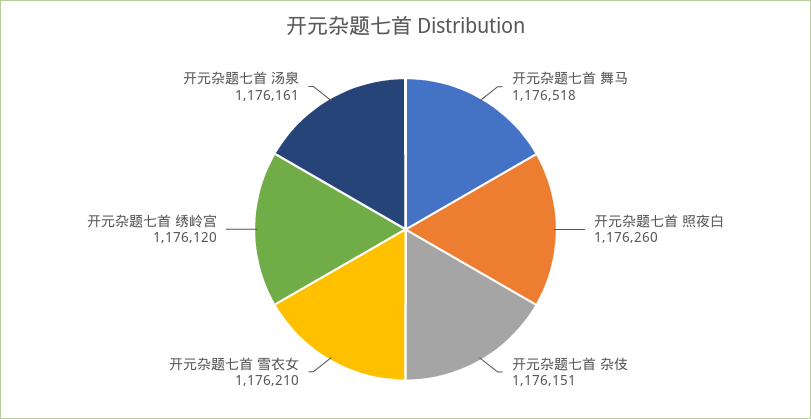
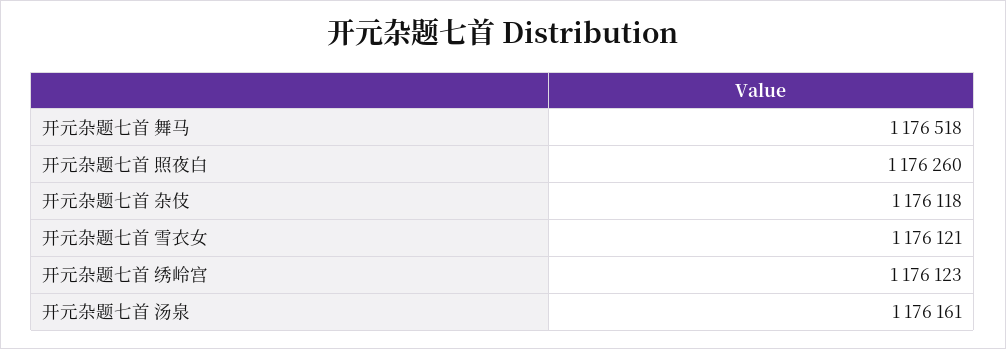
开元杂题七首 杂伎: 1176151 -> 1176118
开元杂题七首 雪衣女: 1176210 -> 1176121
开元杂题七首 绣岭宫: 1176120 -> 1176123

